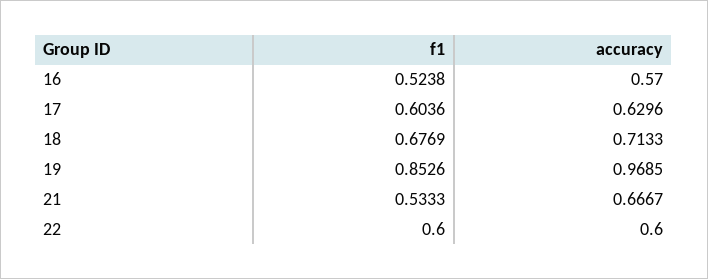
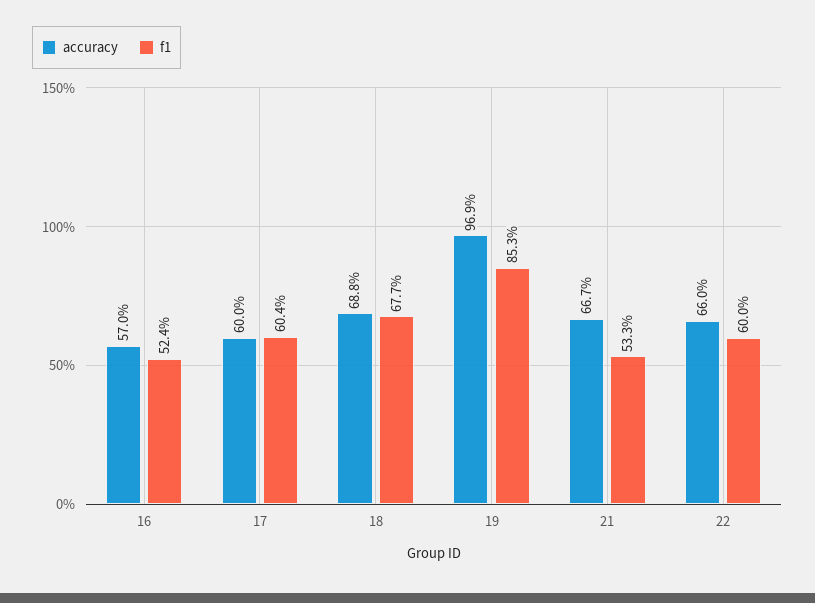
accuracy, 17: 0.6296 -> 0.6
accuracy, 18: 0.7133 -> 0.688
accuracy, 22: 0.6 -> 0.66

